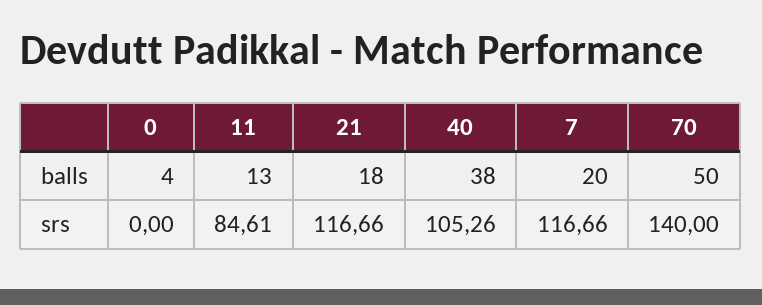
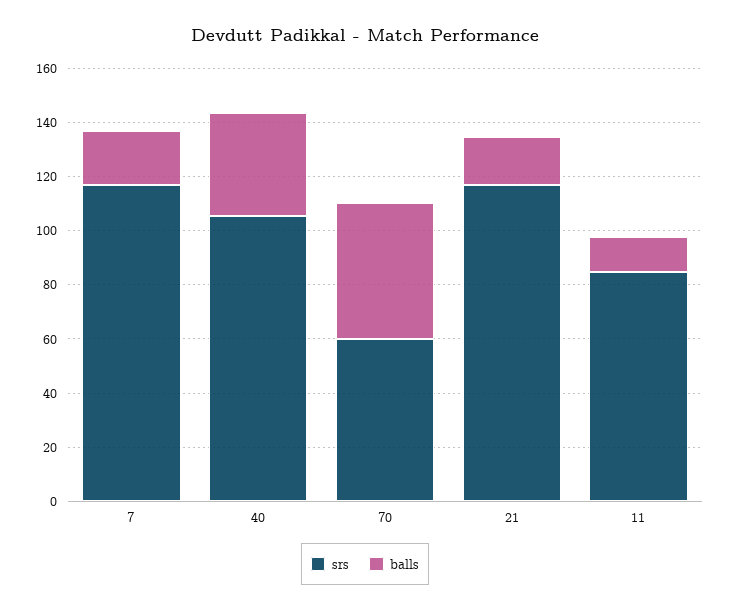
balls, 0: 4 -> none
srs, 0: 0 -> none
srs, 70: 140 -> 60

